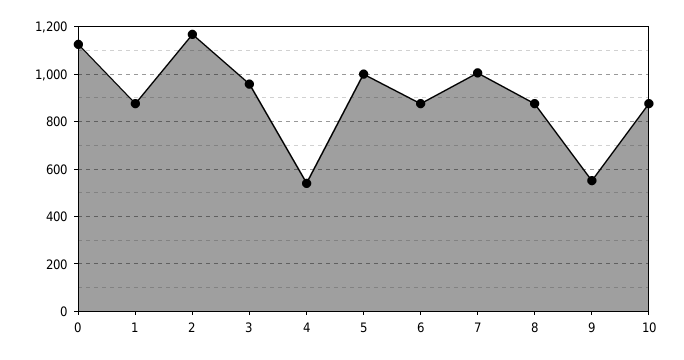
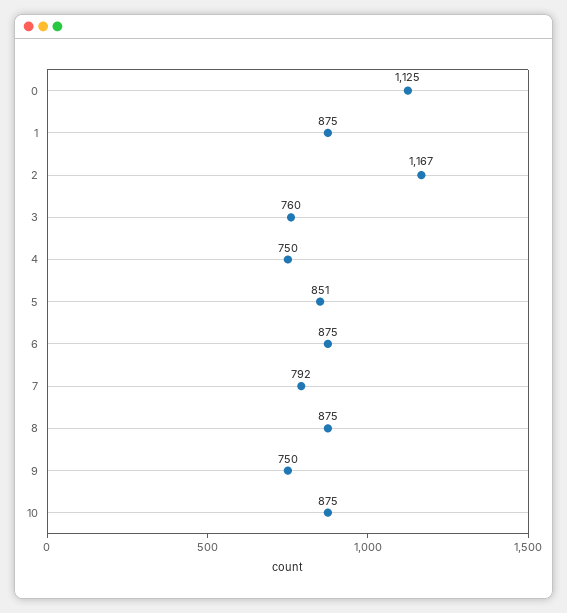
3: 950 -> 760
4: 550 -> 750
5: 1000 -> 851
7: 1000 -> 792
9: 550 -> 750

